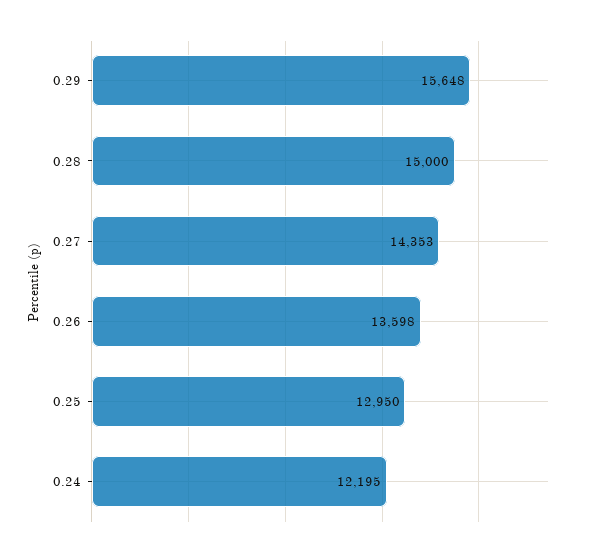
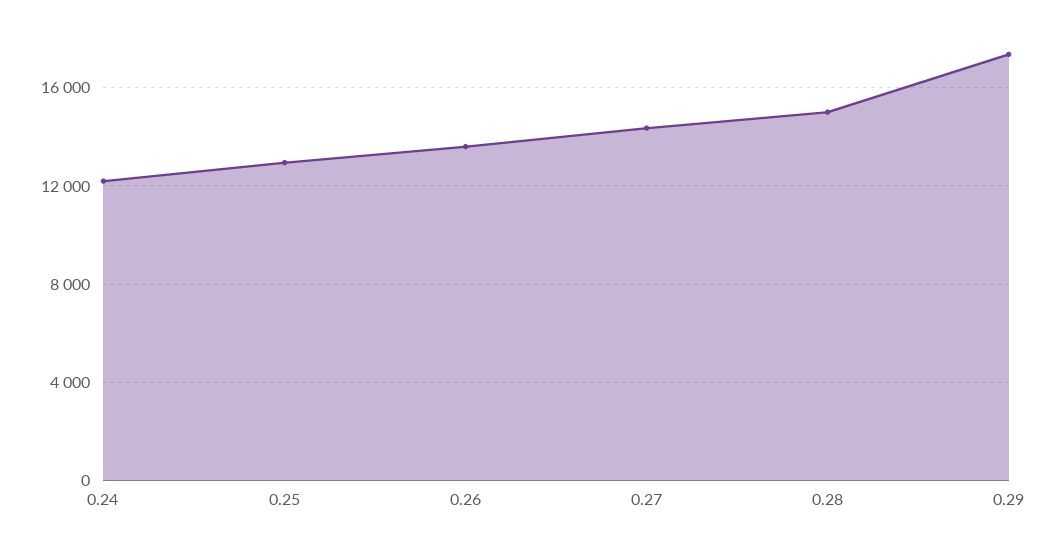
0.29: 15648 -> 17500

